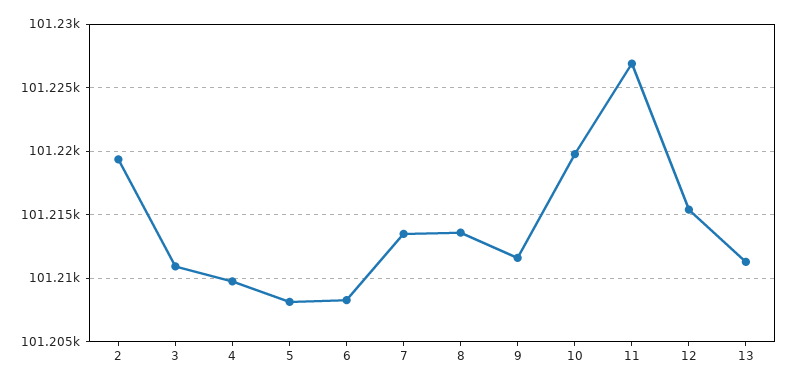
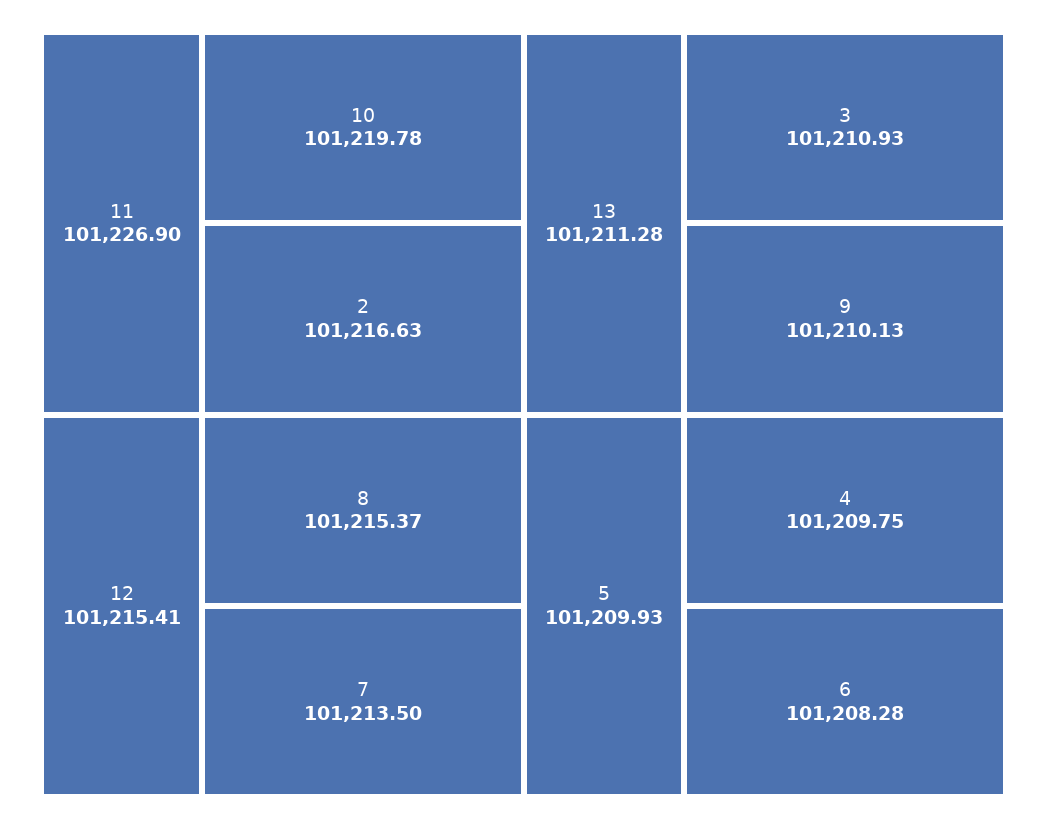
2: 101219.5 -> 101216.63
5: 101208 -> 101209.93
8: 101213.5 -> 101215.37
9: 101211.5 -> 101210.13

